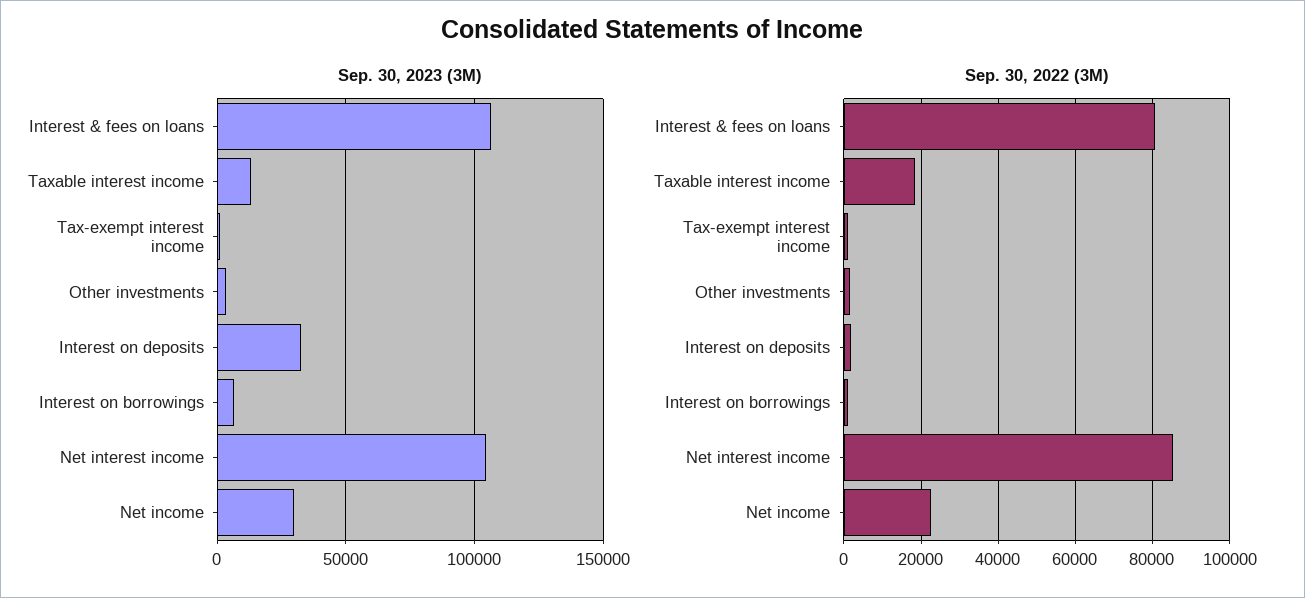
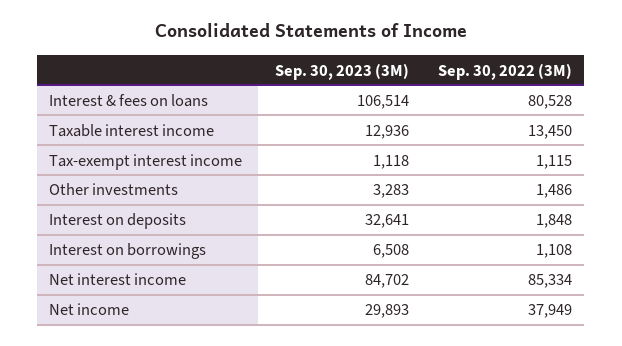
Sep. 30, 2023 (3M), Net interest income: 105000 -> 84702
Sep. 30, 2022 (3M), Taxable interest income: 18000 -> 13450
Sep. 30, 2022 (3M), Net income: 22000 -> 37949

